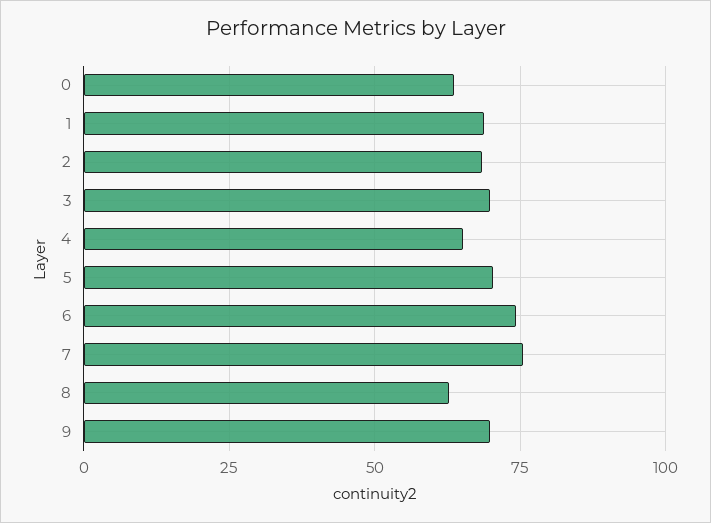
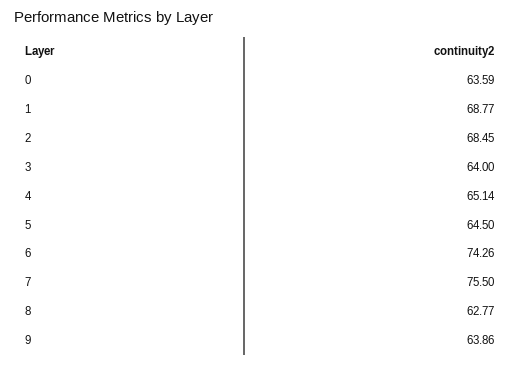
3: 70 -> 64
5: 70 -> 64.5
9: 70 -> 63.86

